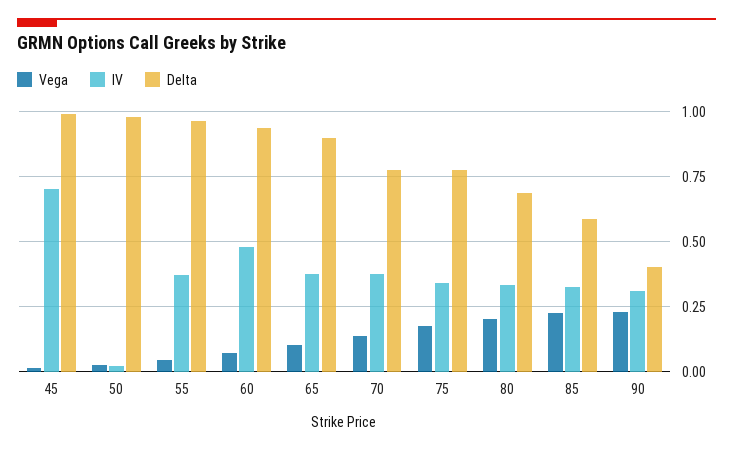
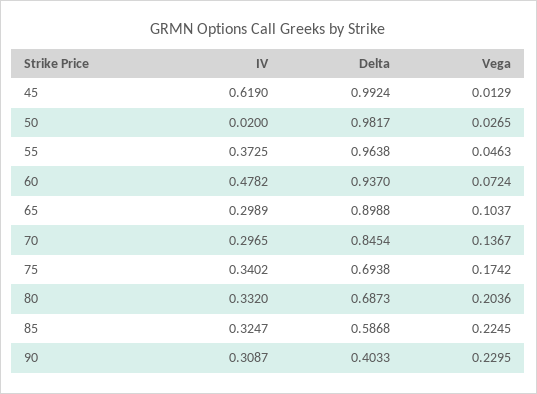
IV, 45: 0.7 -> 0.619
IV, 65: 0.375 -> 0.2989
IV, 70: 0.375 -> 0.2965
Delta, 70: 0.775 -> 0.8454
Delta, 75: 0.775 -> 0.6938

